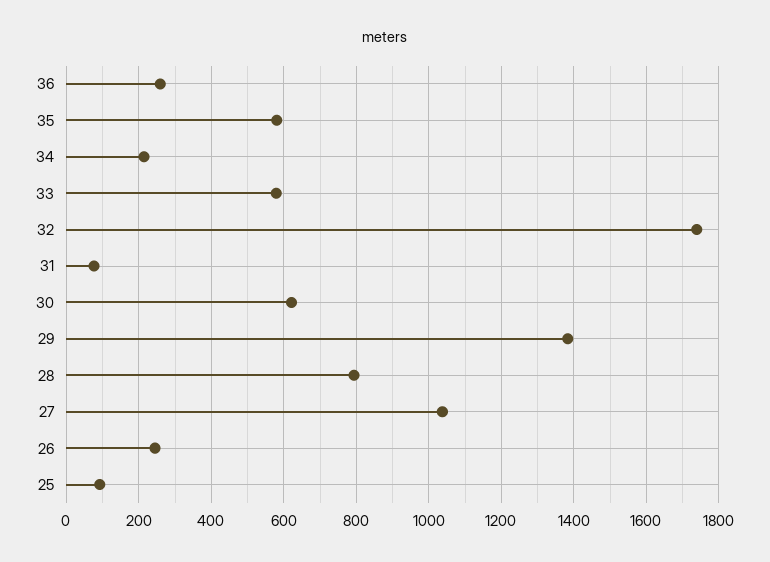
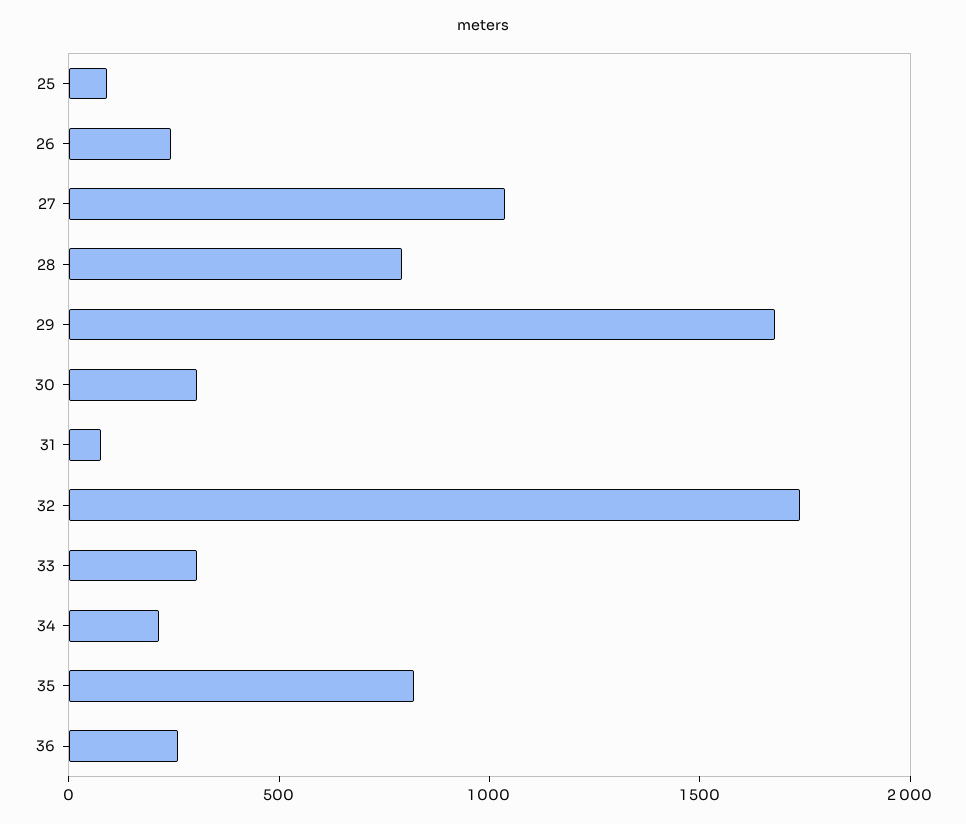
35: 580 -> 800
33: 580 -> 300
30: 620 -> 300
29: 1380 -> 1700

